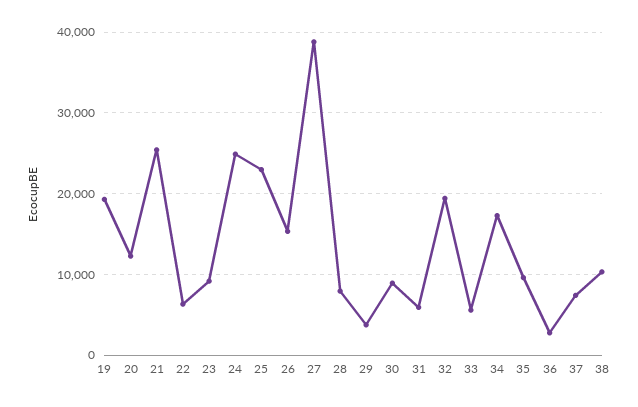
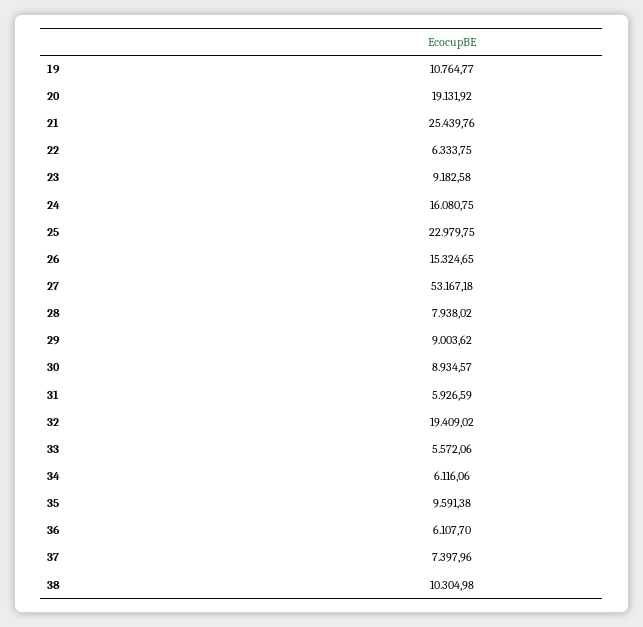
19: 19000 -> 10764.77
20: 12000 -> 19131.92
24: 25000 -> 16080.75
27: 39000 -> 53167.18
29: 4000 -> 9003.62
34: 17000 -> 6116.06
36: 3000 -> 6107.7

